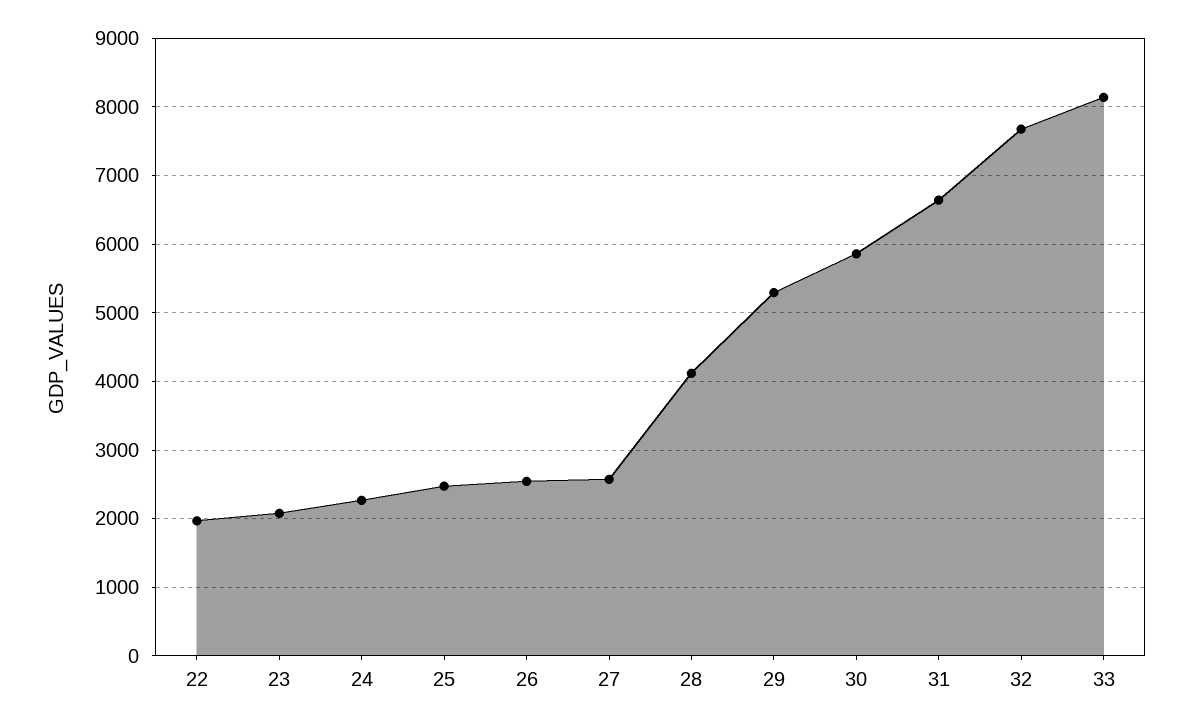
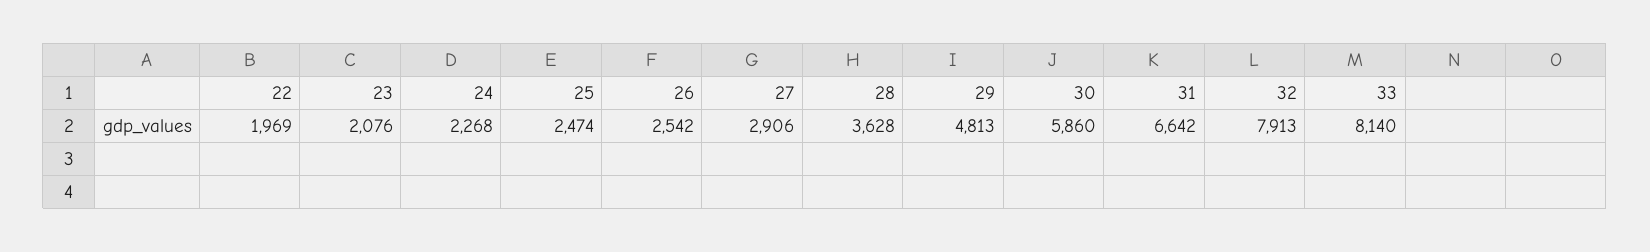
27: 2600 -> 2906
28: 4100 -> 3628
29: 5300 -> 4813
32: 7700 -> 7913

